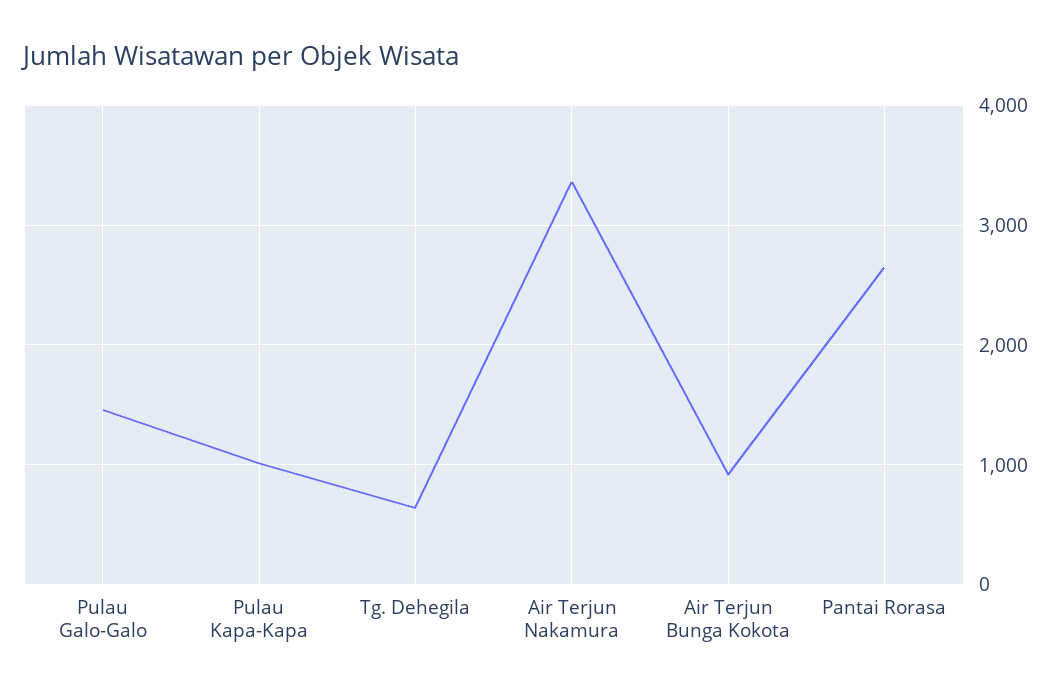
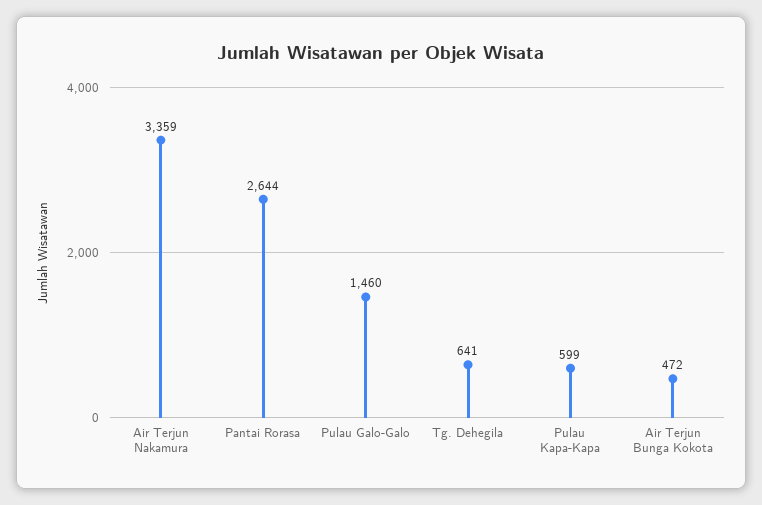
Pulau Kapa-Kapa: 1000 -> 599
Air Terjun Bunga Kokota: 900 -> 472

